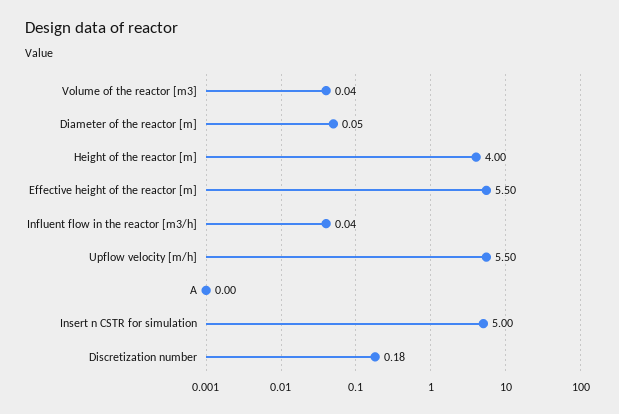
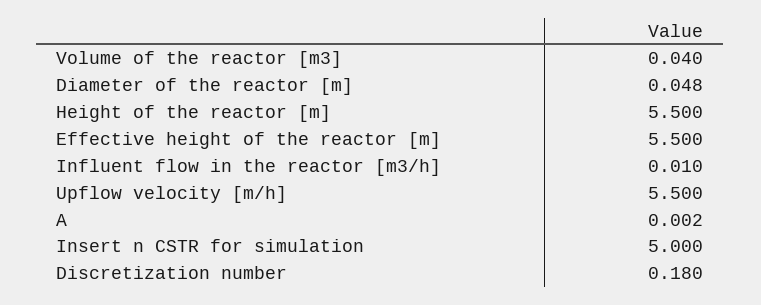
Height of the reactor [m]: 4 -> 5.5
Influent flow in the reactor [m3/h]: 0.04 -> 0.01

